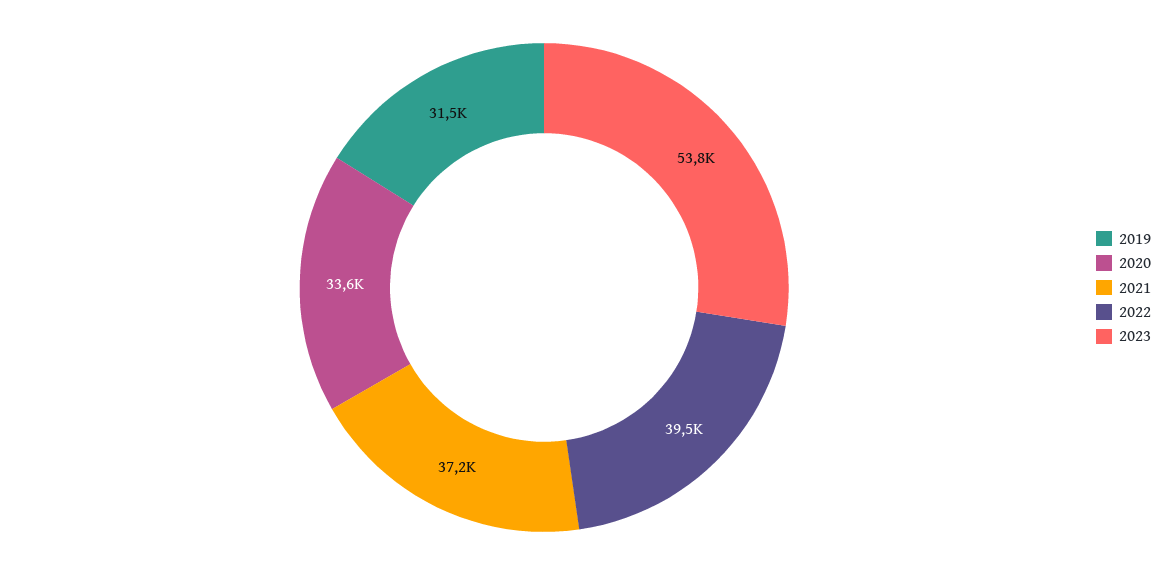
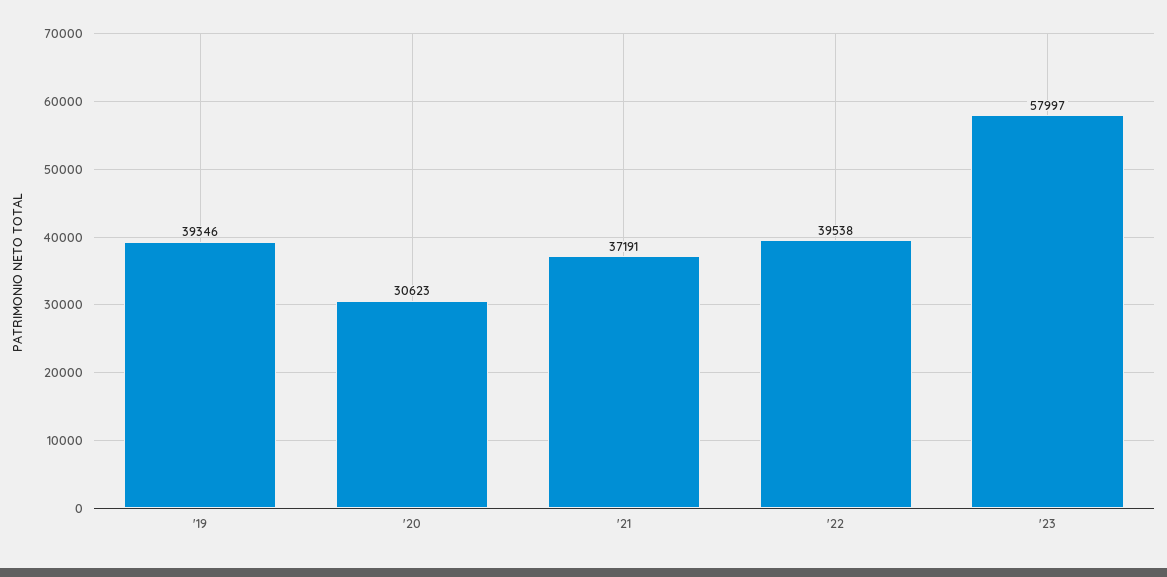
2019: 31500 -> 39346
2020: 33600 -> 30623
2023: 53800 -> 57997

